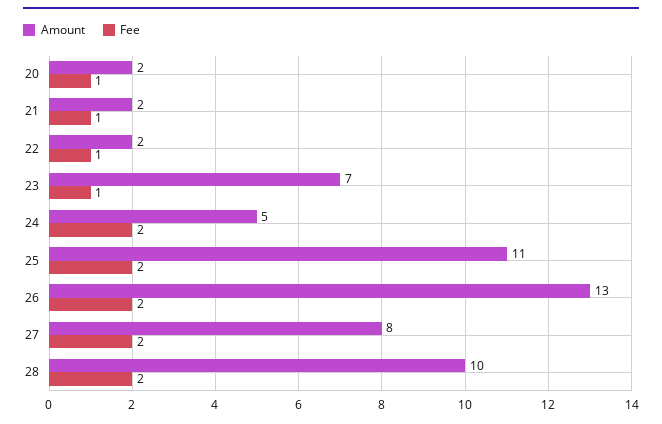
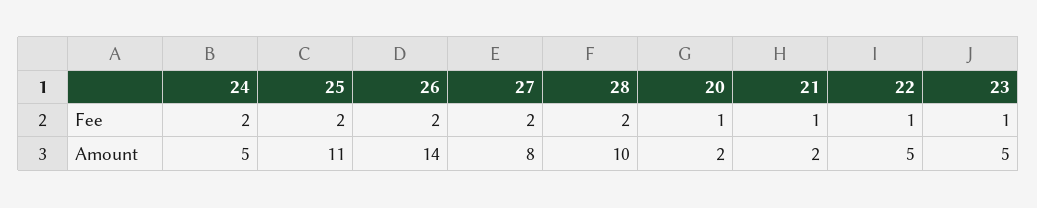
Amount, 22: 2 -> 5
Amount, 23: 7 -> 5
Amount, 26: 13 -> 14

